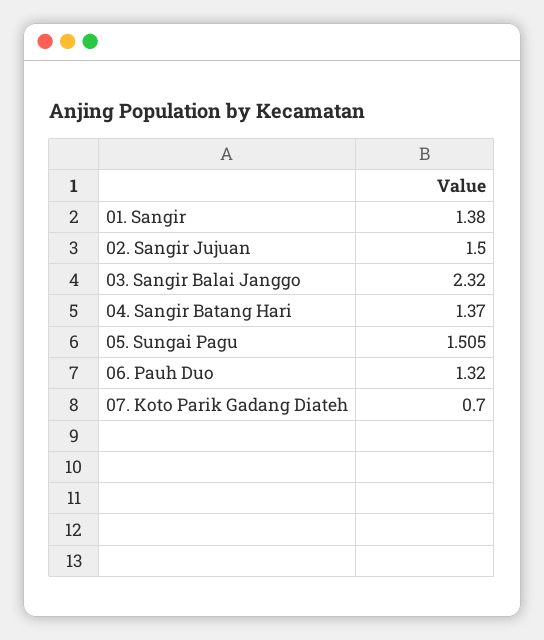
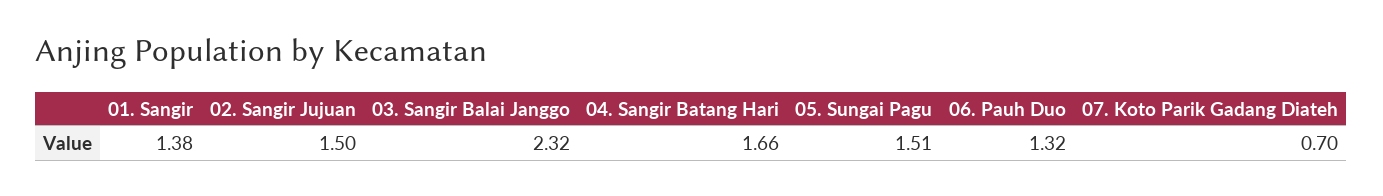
04. Sangir Batang Hari: 1.37 -> 1.66

